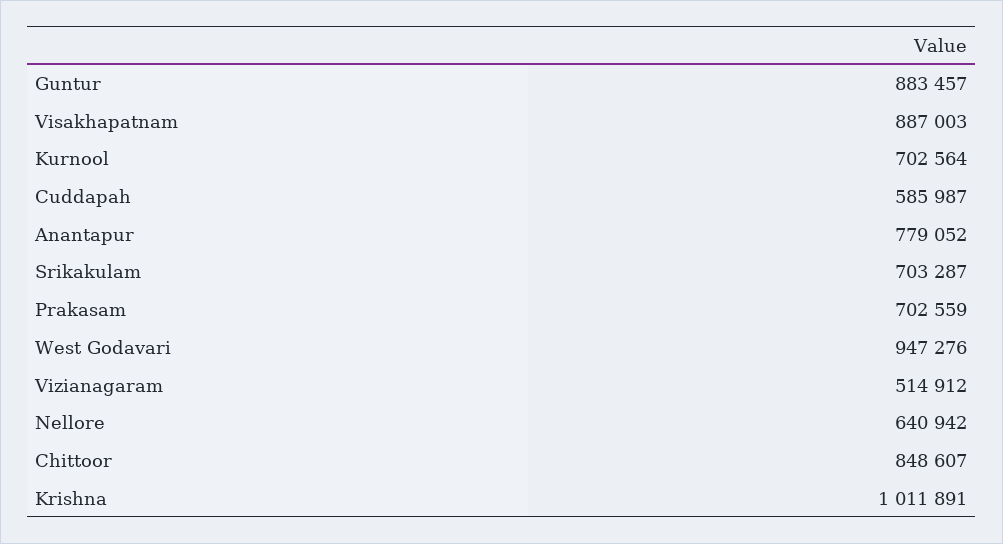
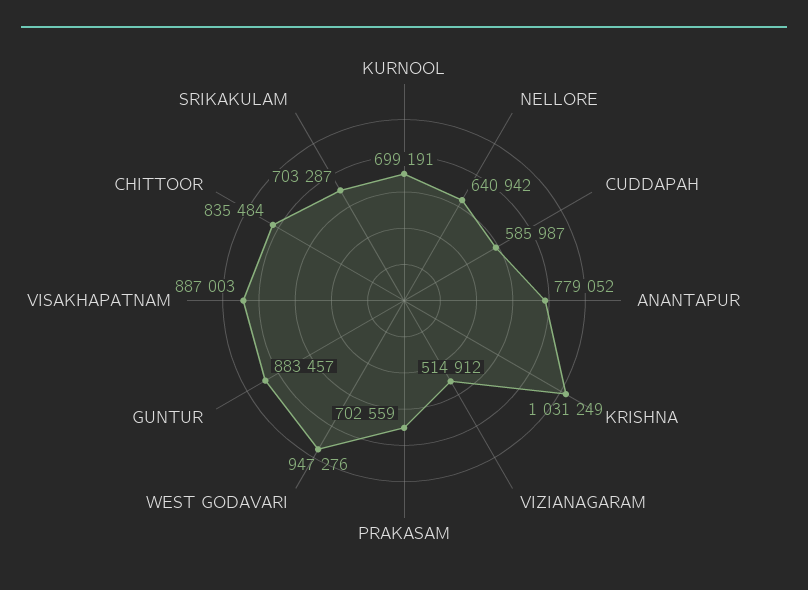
Kurnool: 702564 -> 699191
Chittoor: 848607 -> 835484
Krishna: 1011891 -> 1031249

